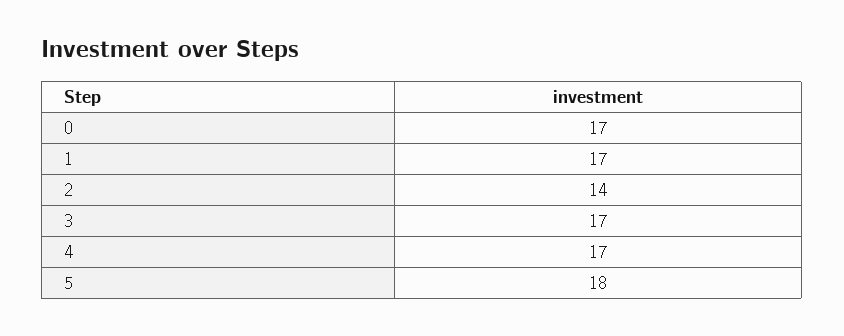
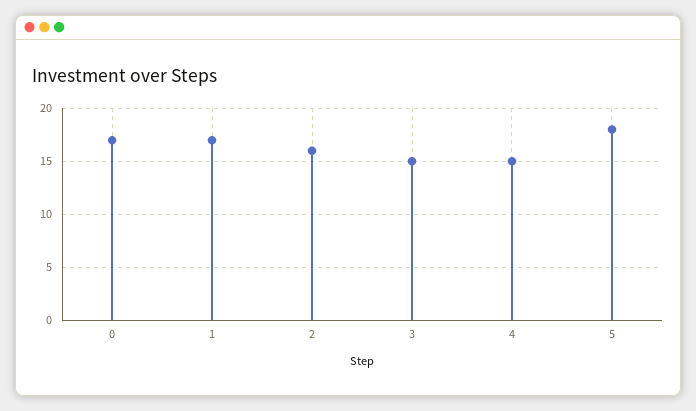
2: 14 -> 16
3: 17 -> 15
4: 17 -> 15

